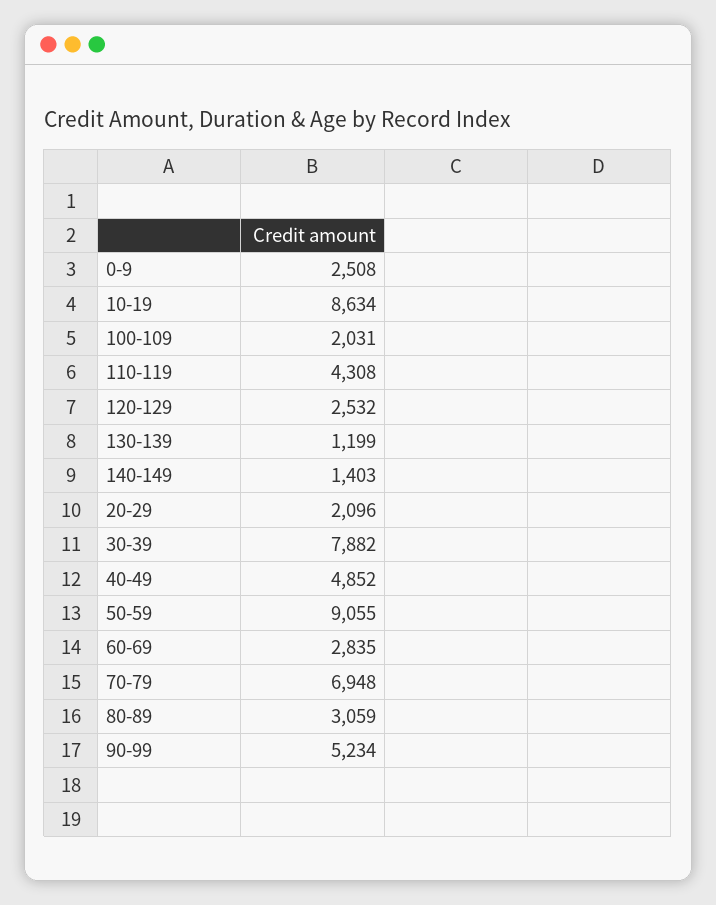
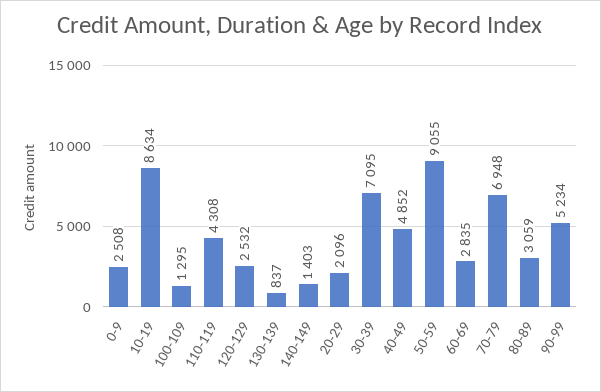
100-109: 2031 -> 1295
130-139: 1199 -> 837
30-39: 7882 -> 7095

